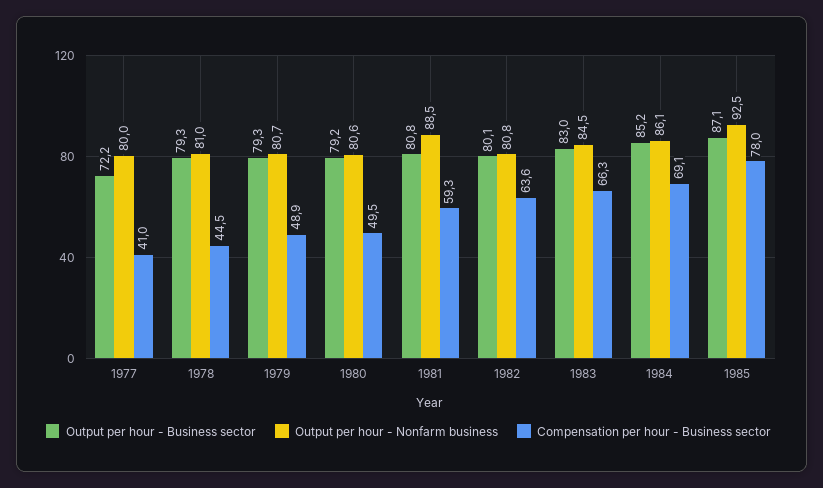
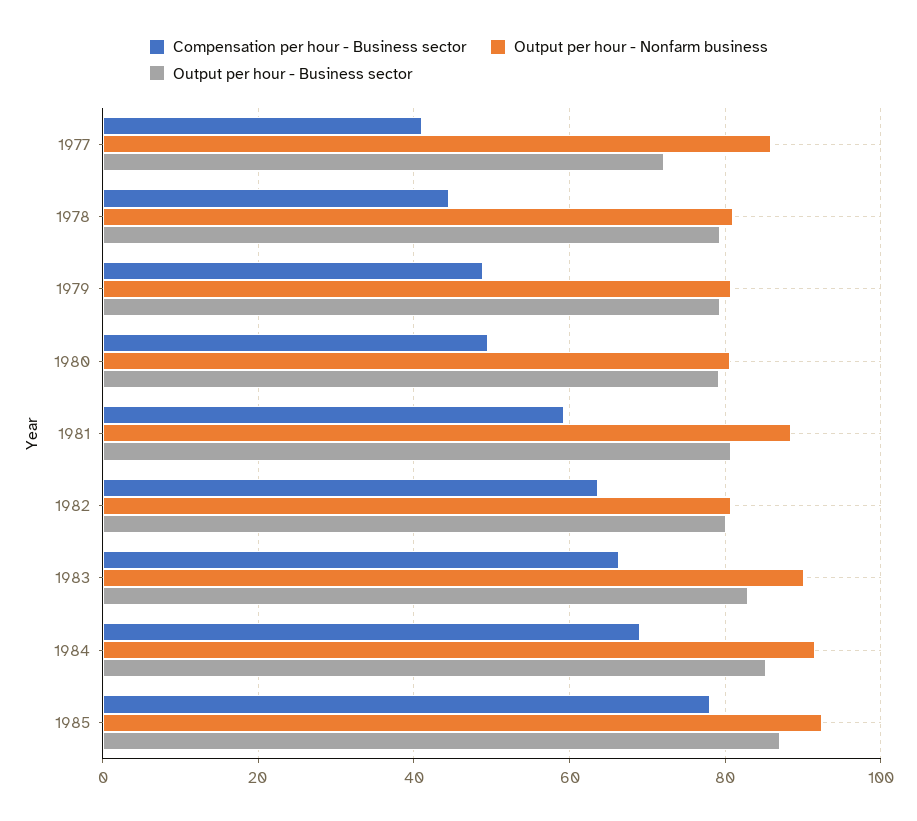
Output per hour - Nonfarm business, 1977: 80 -> 86
Output per hour - Nonfarm business, 1983: 84.5 -> 90
Output per hour - Nonfarm business, 1984: 86.1 -> 92

